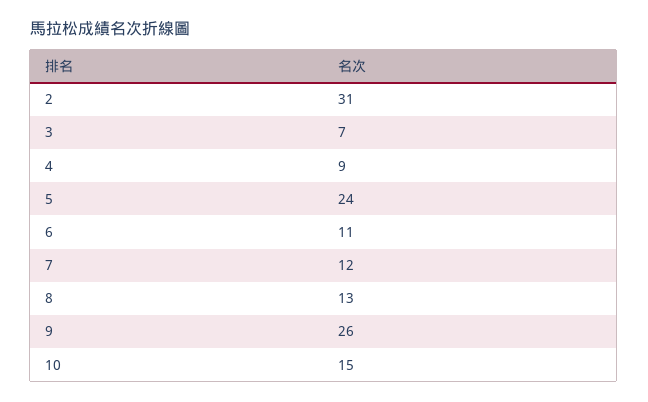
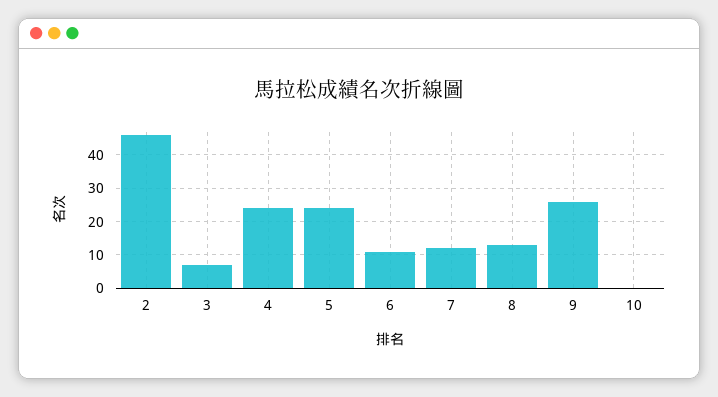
2: 31 -> 45
4: 9 -> 25
10: 15 -> 0

